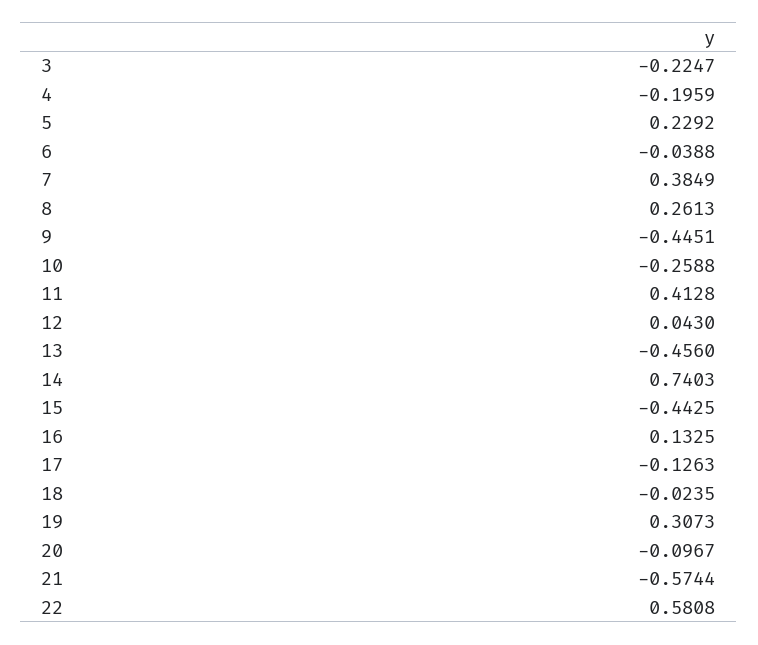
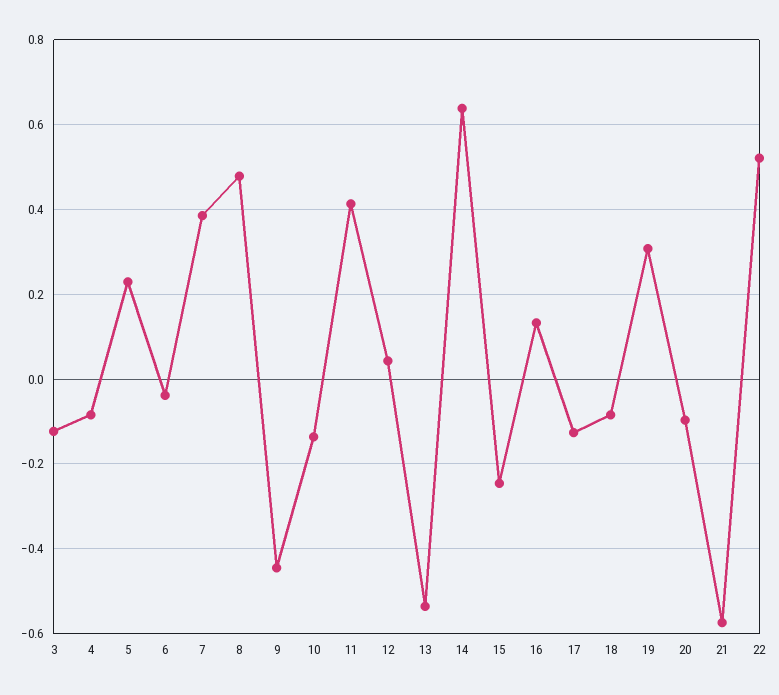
3: -0.2247 -> -0.12
4: -0.1959 -> -0.08
8: 0.2613 -> 0.48
10: -0.2588 -> -0.14
13: -0.456 -> -0.54
14: 0.7403 -> 0.64
15: -0.4425 -> -0.24
18: -0.0235 -> -0.08
22: 0.5808 -> 0.52

